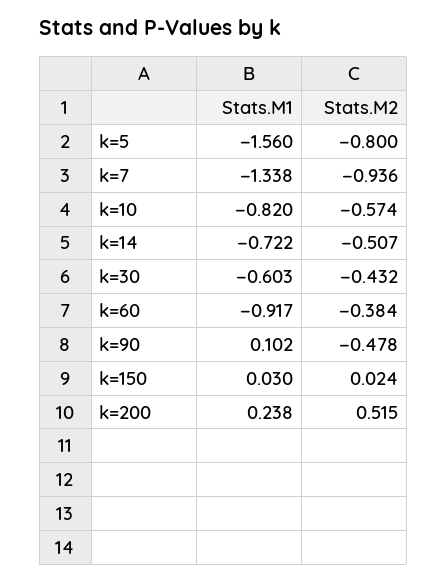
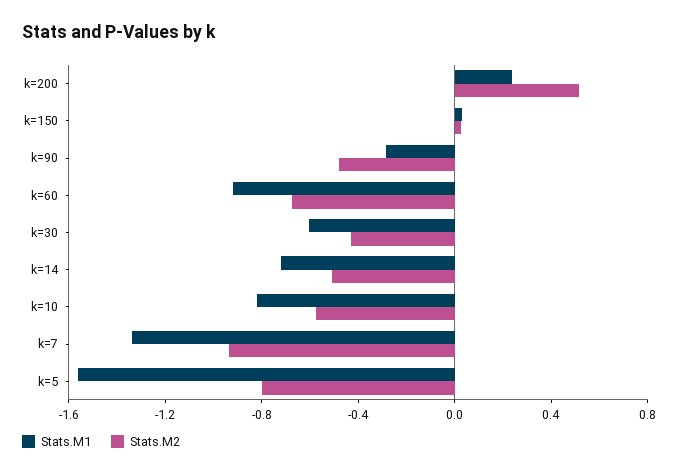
Stats.M2, k=60: -0.384 -> -0.7
Stats.M1, k=90: 0.102 -> -0.3

